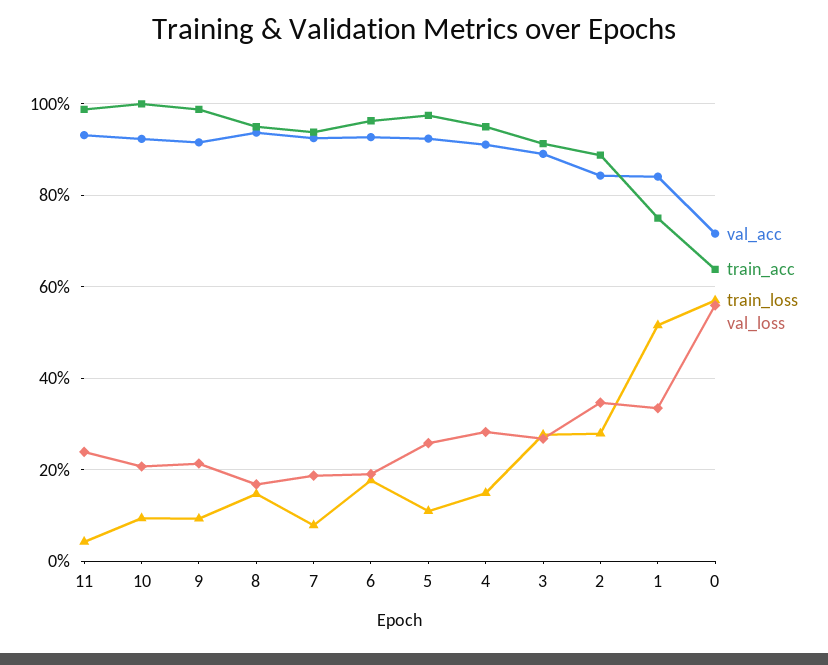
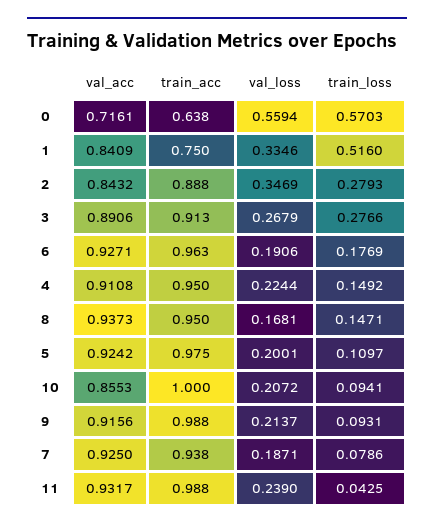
val_acc, 10: 0.92 -> 0.8553
val_loss, 5: 0.26 -> 0.2001
val_loss, 4: 0.28 -> 0.2244

